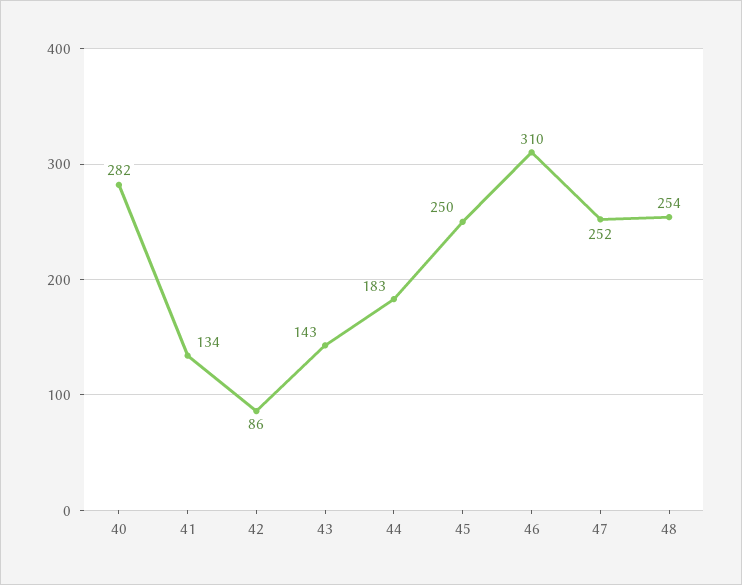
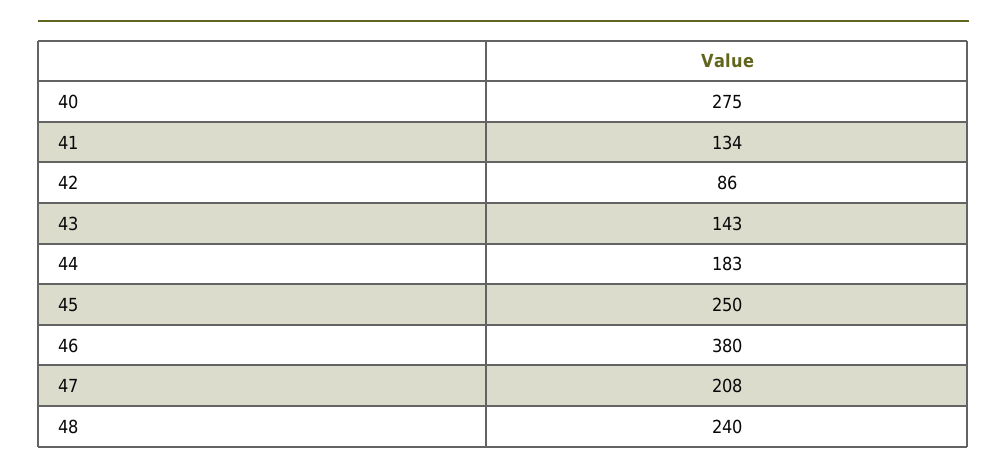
40: 282 -> 275
46: 310 -> 380
47: 252 -> 208
48: 254 -> 240

